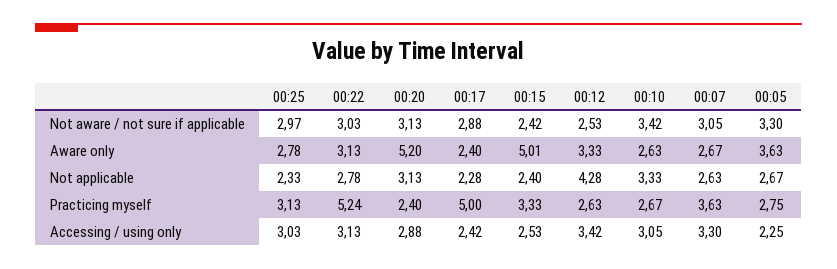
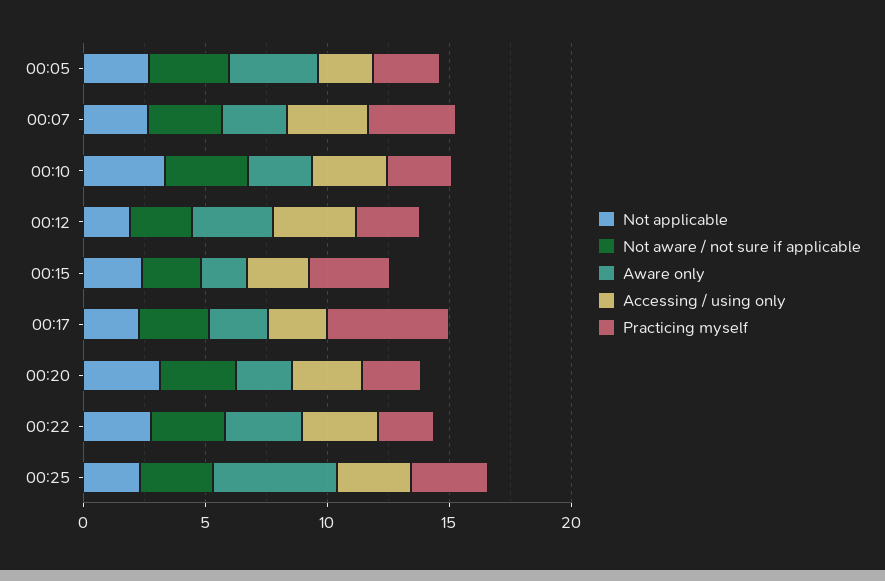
Aware only, 00:25: 2.78 -> 5
Aware only, 00:20: 5.2 -> 2
Aware only, 00:15: 5.01 -> 2
Not applicable, 00:12: 4.28 -> 2
Practicing myself, 00:22: 5.24 -> 2

